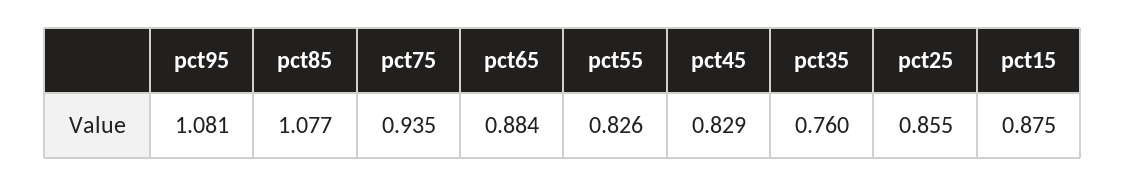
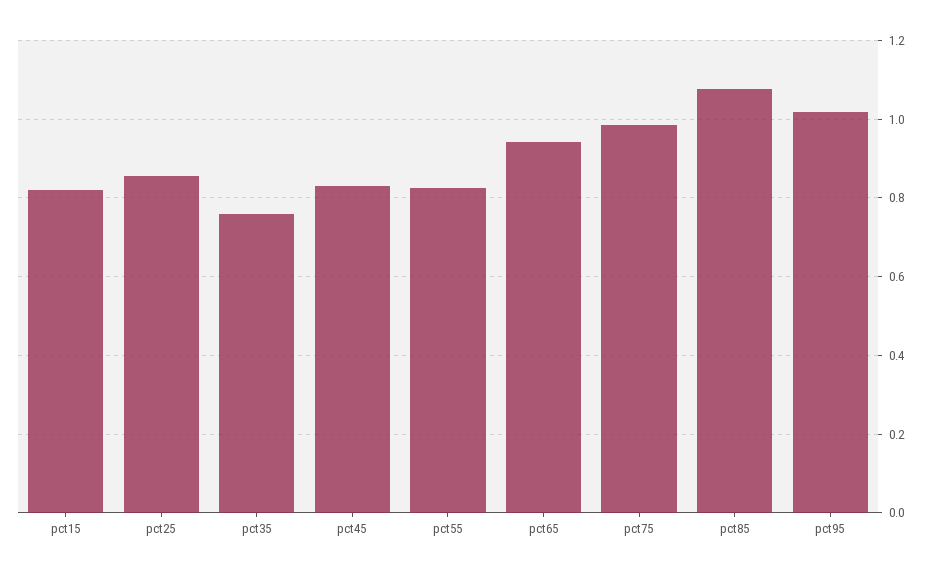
pct95: 1.081 -> 1.02
pct75: 0.935 -> 0.98
pct65: 0.884 -> 0.94
pct15: 0.875 -> 0.82

